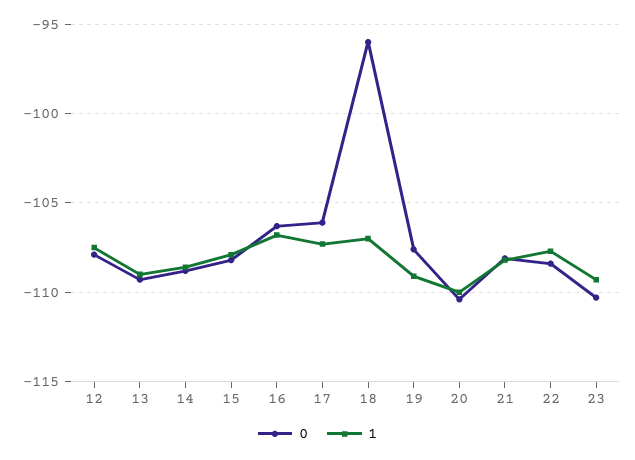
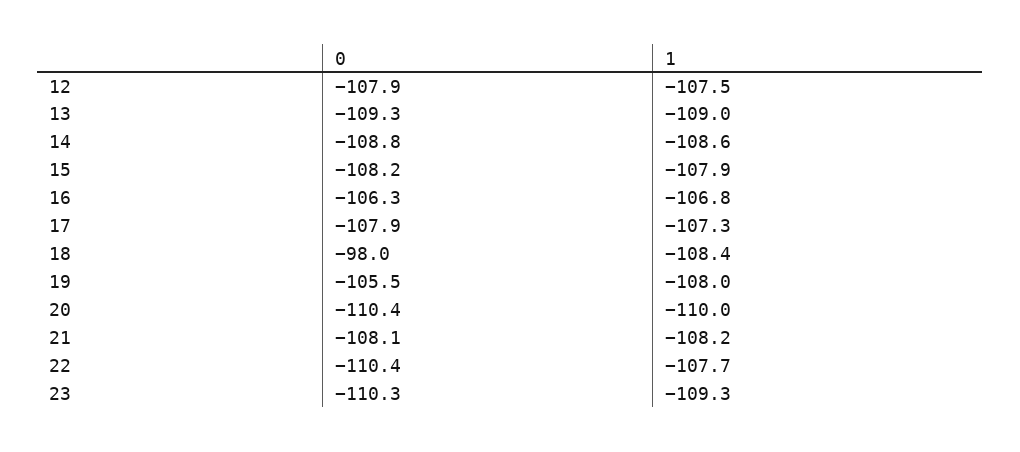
0, 17: -106 -> -107.9
0, 18: -96 -> -98
1, 18: -107 -> -108.4
0, 19: -107.5 -> -105.5
1, 19: -109 -> -108
0, 22: -108.5 -> -110.4

